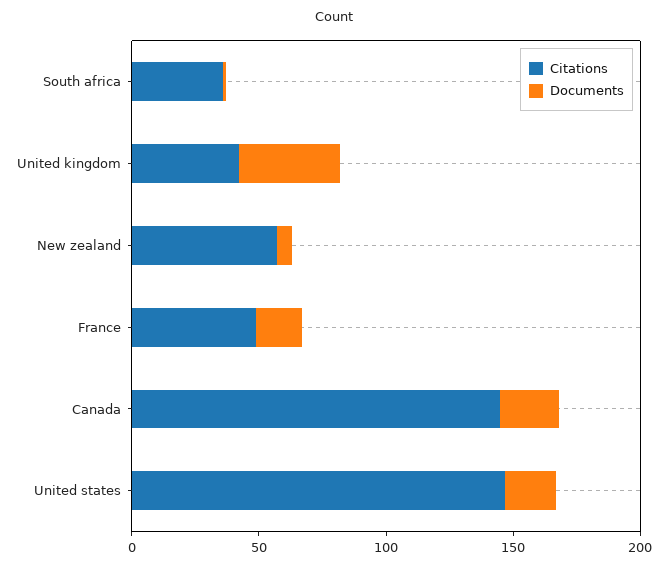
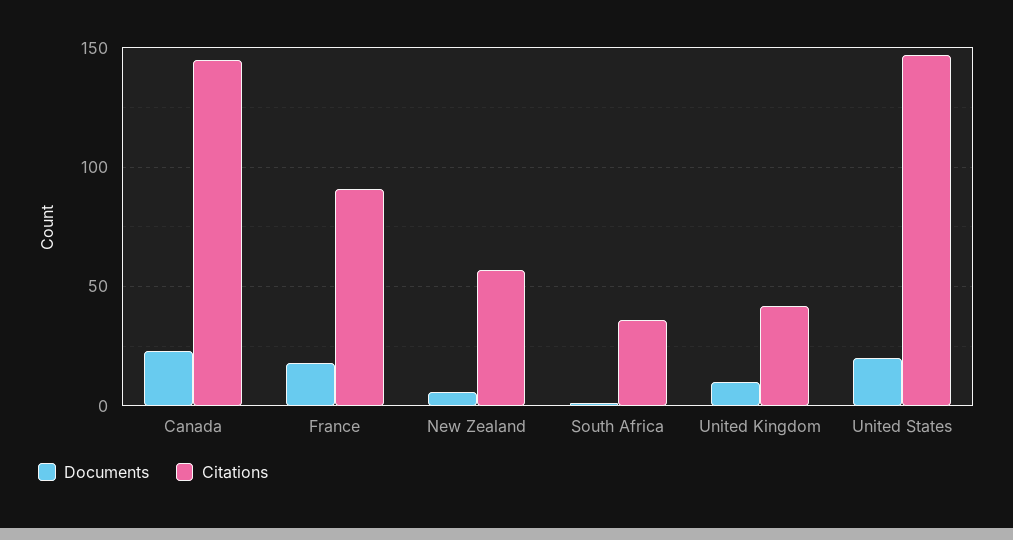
Documents, United kingdom: 40 -> 10
Citations, France: 50 -> 90

